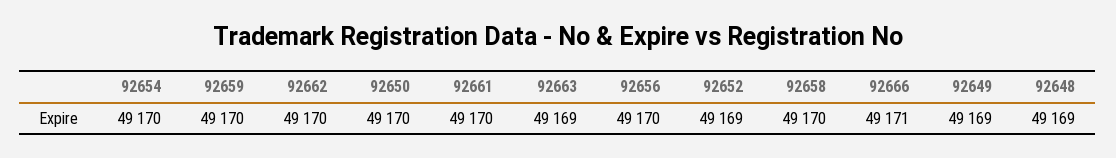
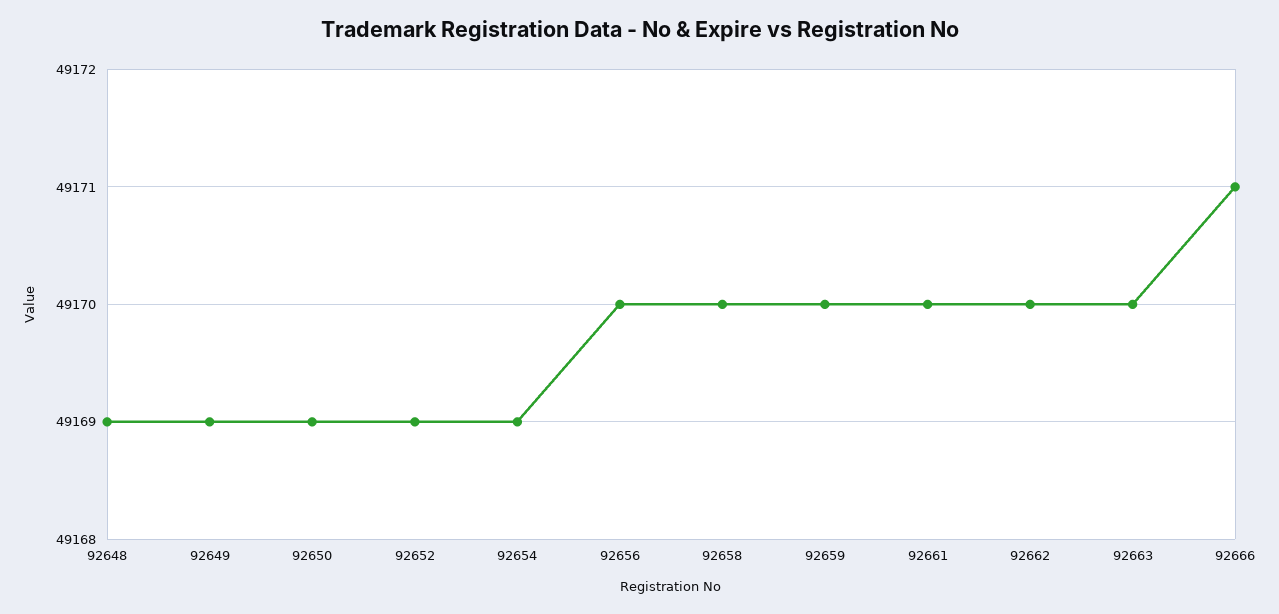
92654: 49170 -> 49169
92650: 49170 -> 49169
92663: 49169 -> 49170

